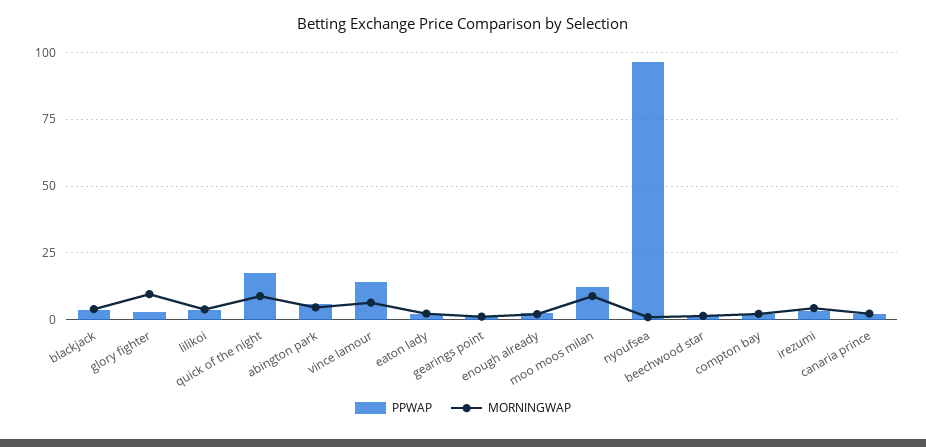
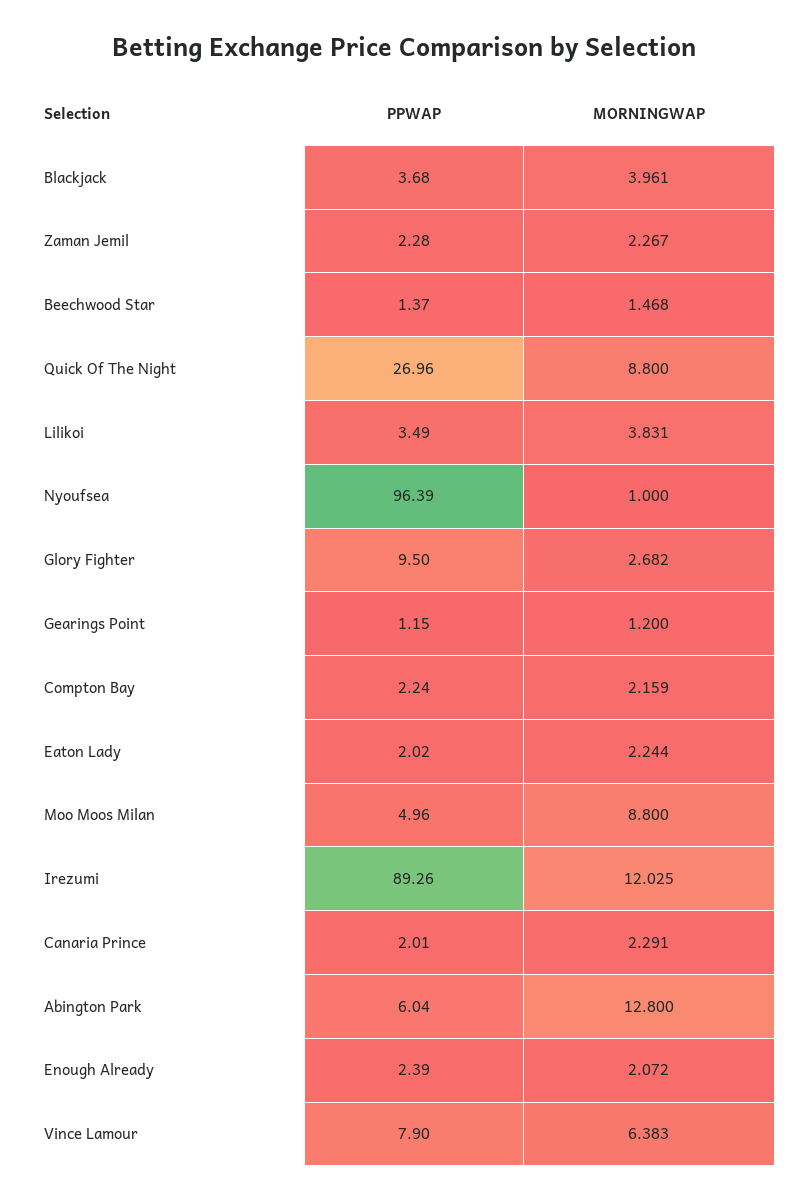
PPWAP, glory fighter: 2.5 -> 9.5
MORNINGWAP, glory fighter: 10 -> 2.682
PPWAP, quick of the night: 17.5 -> 26.96
MORNINGWAP, abington park: 5 -> 12.8
PPWAP, vince lamour: 15 -> 7.9
PPWAP, moo moos milan: 12.5 -> 4.96
PPWAP, irezumi: 2.5 -> 89.26
MORNINGWAP, irezumi: 5 -> 12.025
PPWAP, Zaman Jemil: none -> 2.28
MORNINGWAP, Zaman Jemil: none -> 2.267

